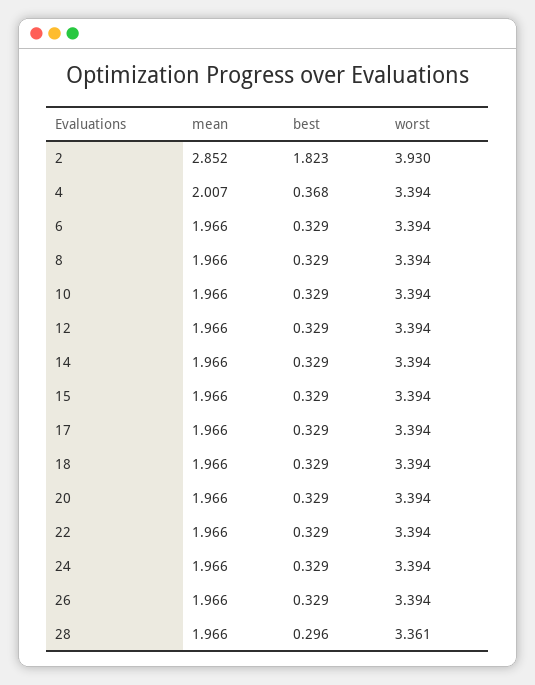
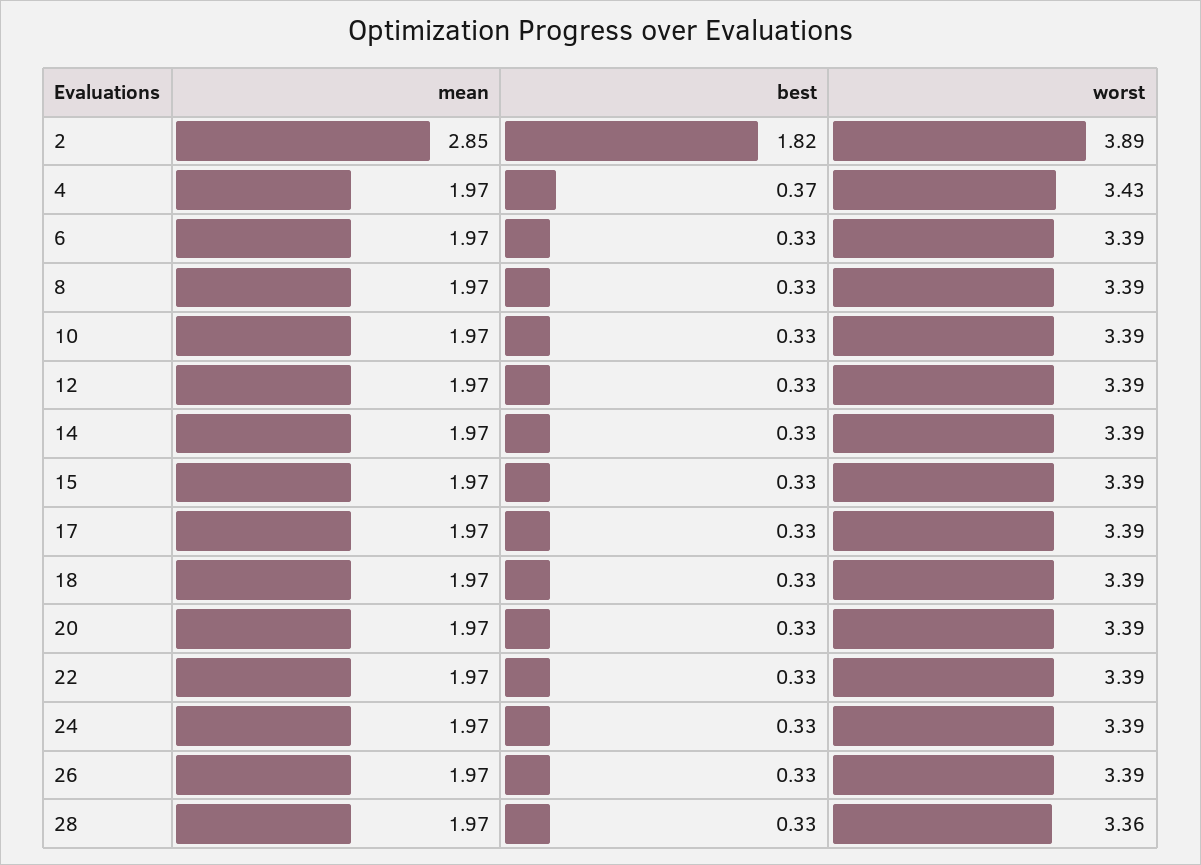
worst, 2: 3.93 -> 3.89
mean, 4: 2.007 -> 1.97
worst, 4: 3.394 -> 3.43
best, 28: 0.296 -> 0.33

